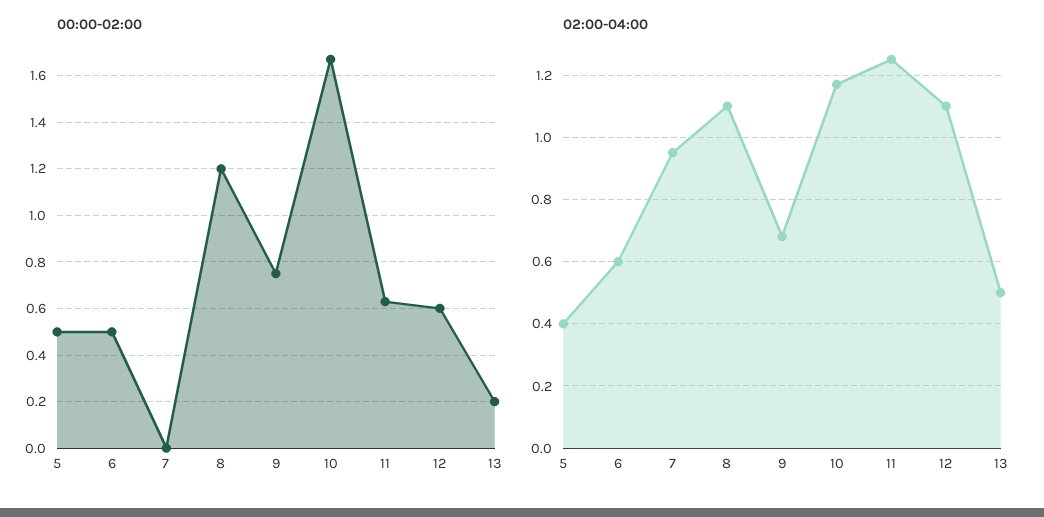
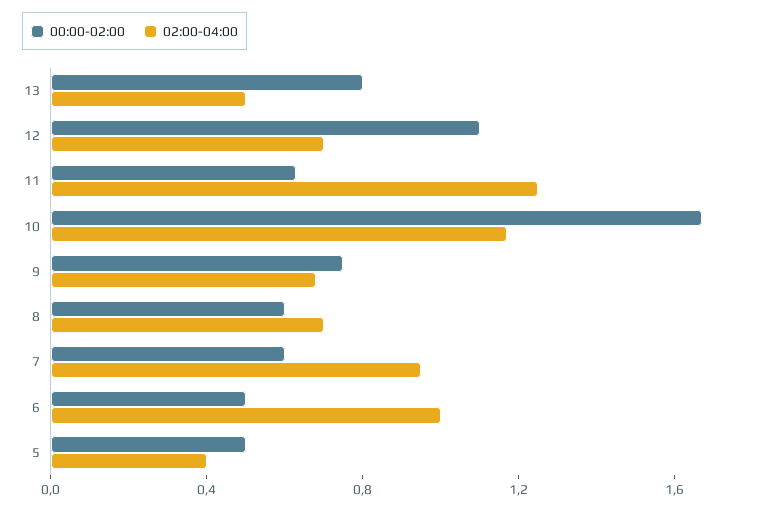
00:00-02:00, 7: 0 -> 0.6
00:00-02:00, 8: 1.2 -> 0.6
00:00-02:00, 12: 0.6 -> 1.1
00:00-02:00, 13: 0.2 -> 0.8
02:00-04:00, 6: 0.6 -> 1
02:00-04:00, 8: 1.1 -> 0.7
02:00-04:00, 12: 1.1 -> 0.7

